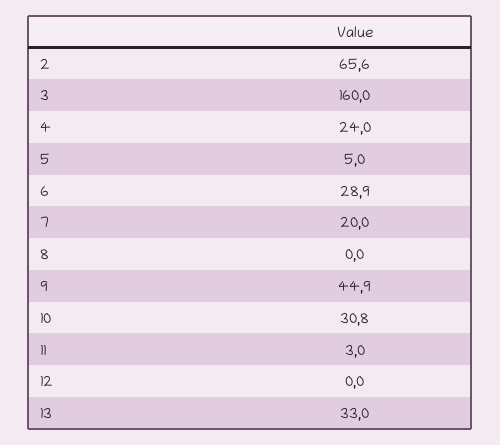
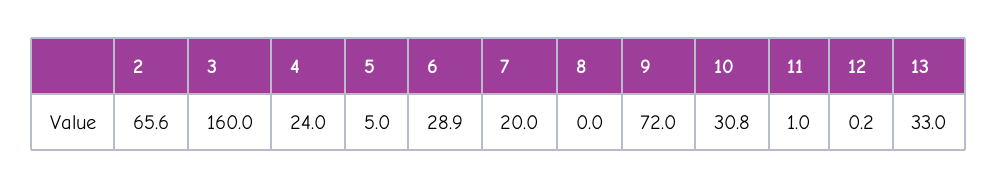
9: 44.9 -> 72
11: 3 -> 1
12: 0 -> 0.2

